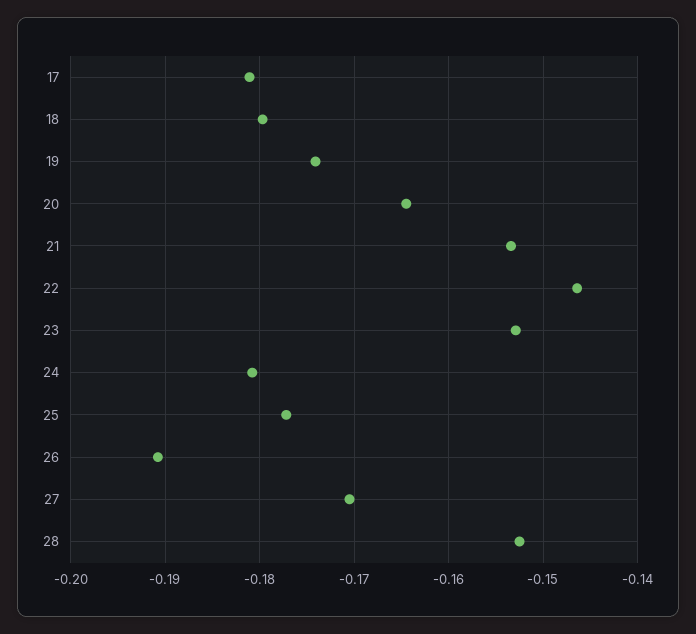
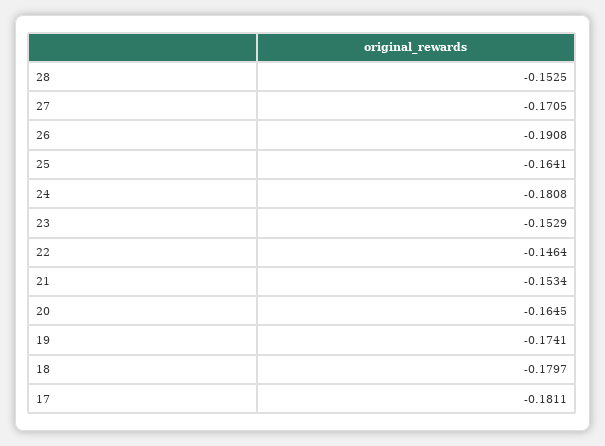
25: -0.177 -> -0.1641

